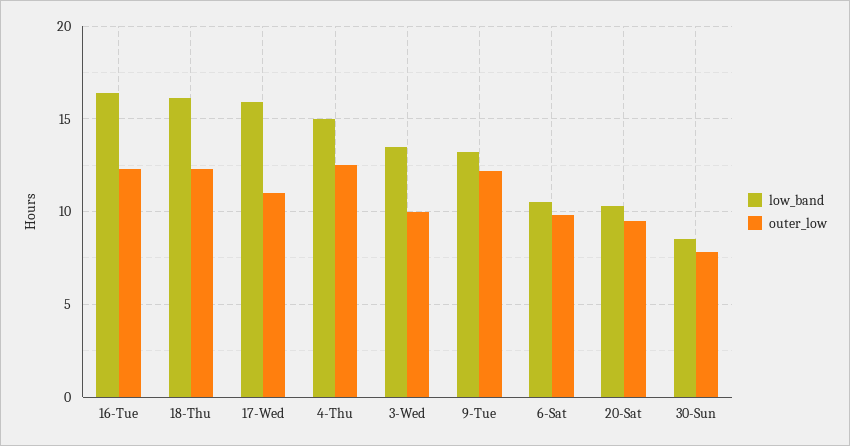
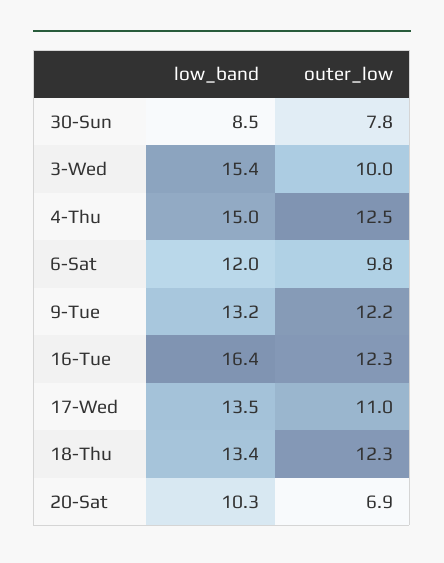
low_band, 18-Thu: 16 -> 13.4
low_band, 17-Wed: 16 -> 13.5
low_band, 3-Wed: 13.5 -> 15.4
low_band, 6-Sat: 10.5 -> 12
outer_low, 20-Sat: 9.5 -> 6.9

